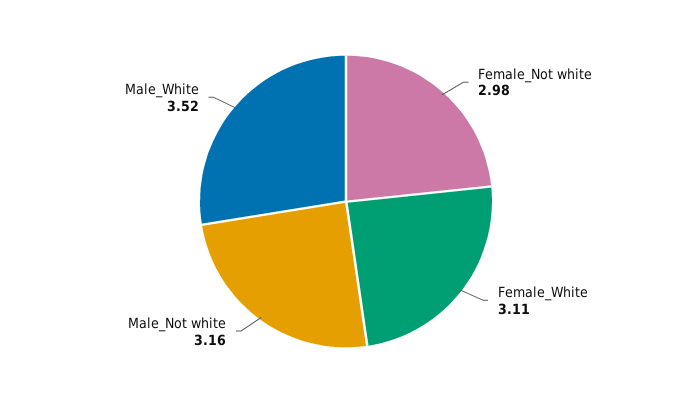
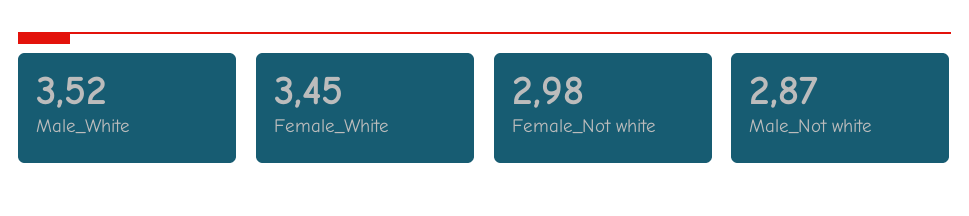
Female_White: 3.11 -> 3.45
Male_Not white: 3.16 -> 2.87

